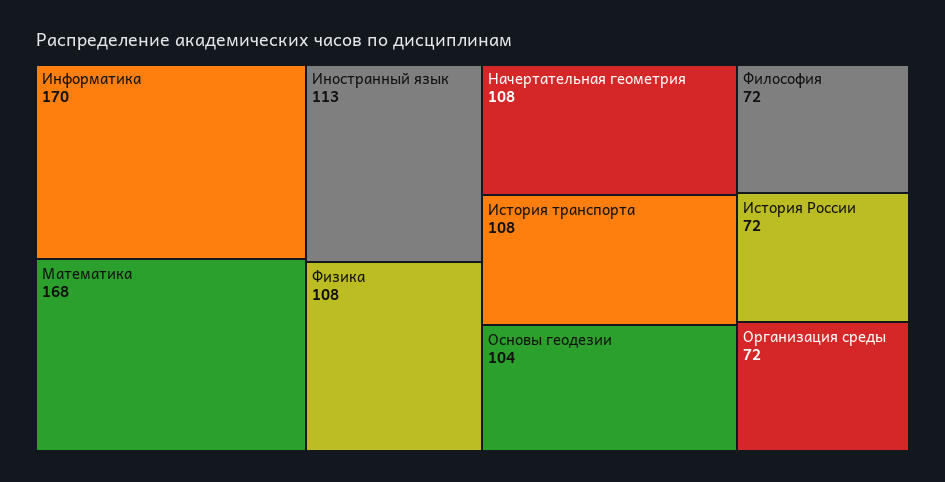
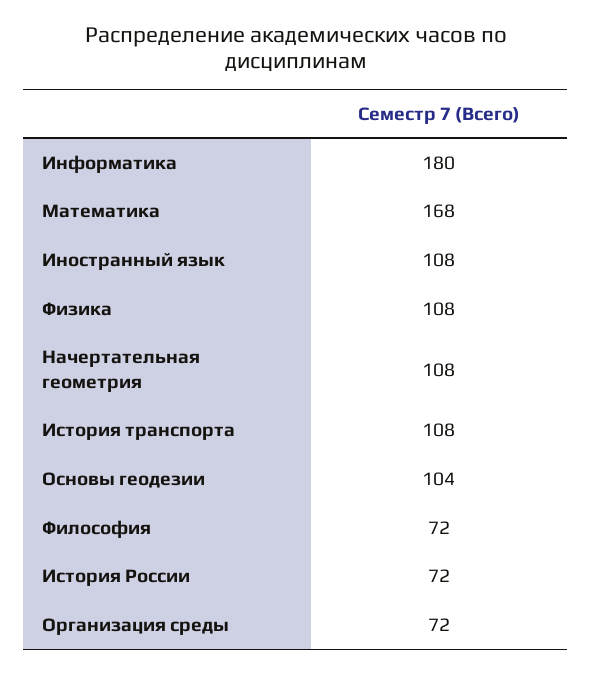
Информатика: 170 -> 180
Иностранный язык: 113 -> 108

